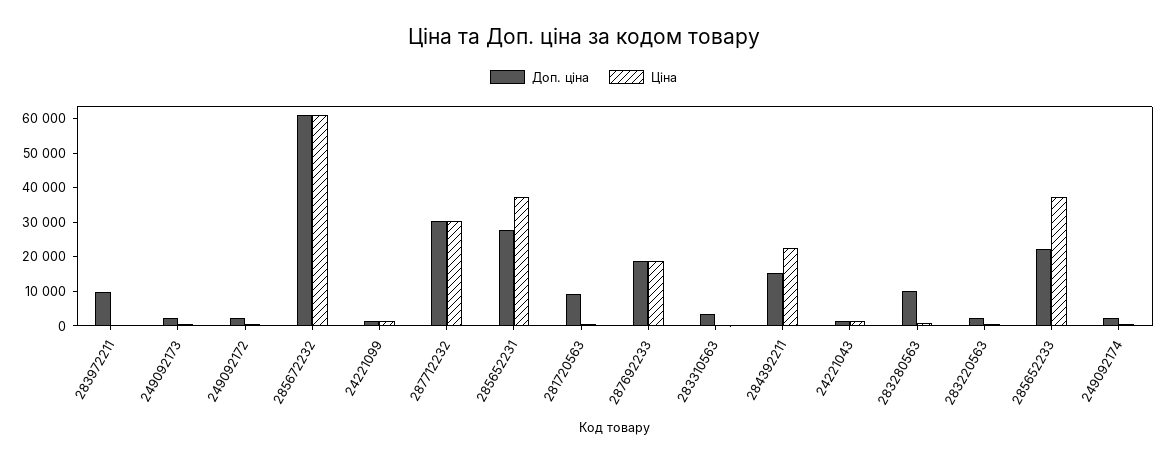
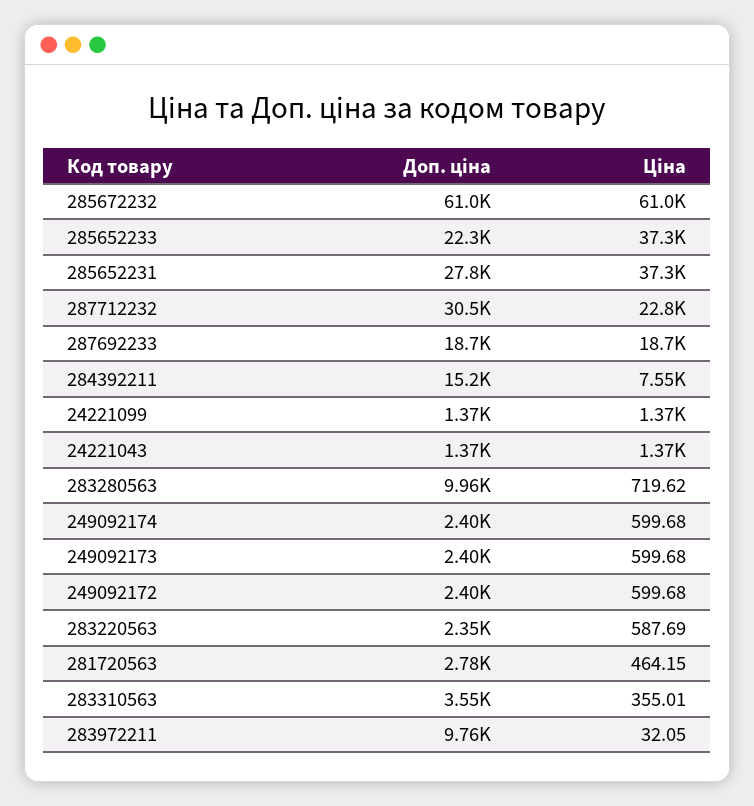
Ціна, 287712232: 30000 -> 22800
Доп. ціна, 281720563: 10000 -> 2780
Ціна, 284392211: 22500 -> 7550

